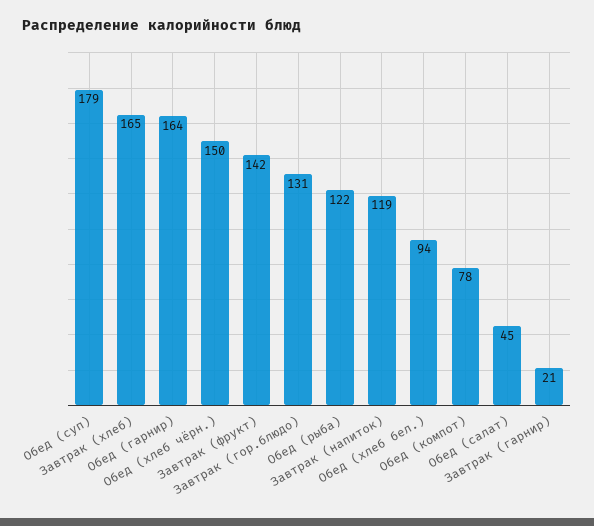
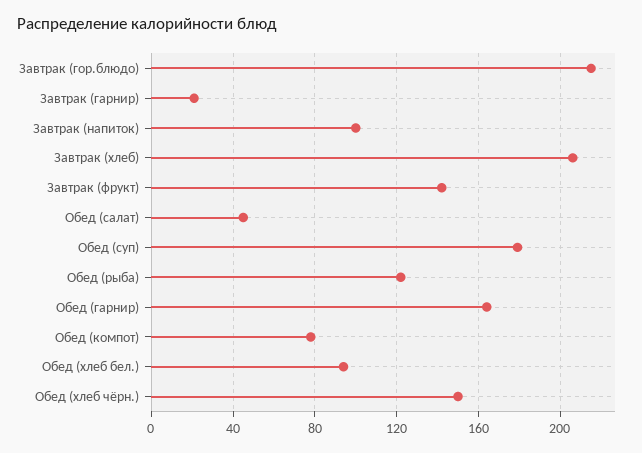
Завтрак (хлеб): 165 -> 205
Завтрак (гор.блюдо): 131 -> 215
Завтрак (напиток): 119 -> 100

